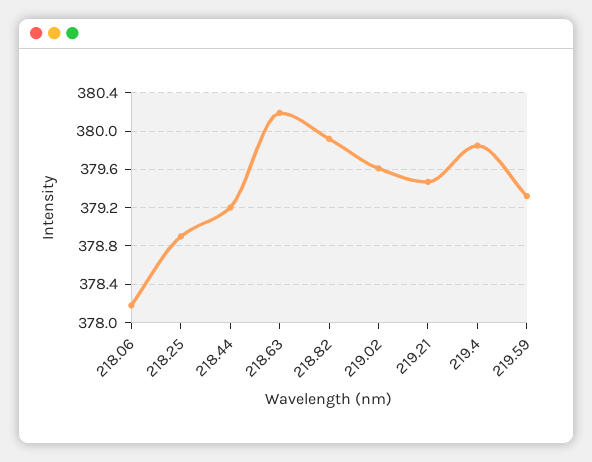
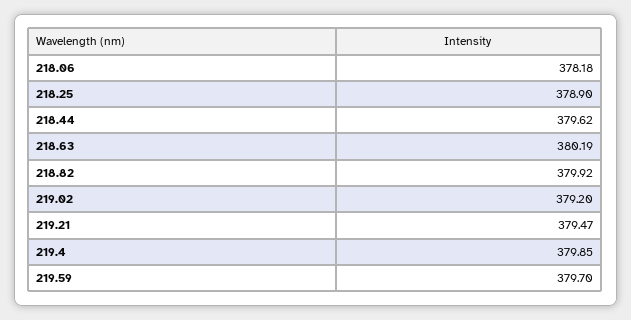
218.44: 379.2 -> 379.62
219.02: 379.6 -> 379.2
219.59: 379.3 -> 379.7

